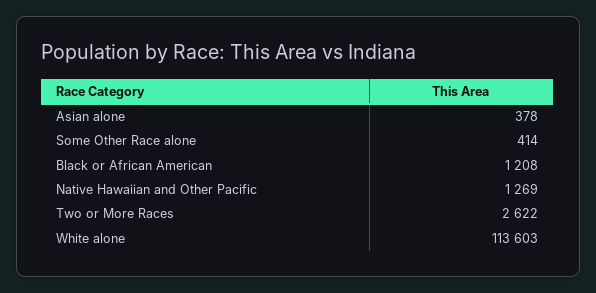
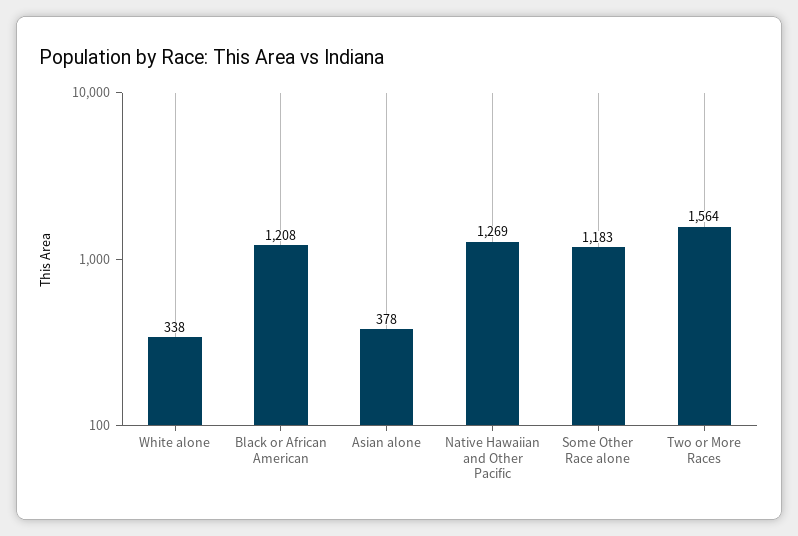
Some Other Race alone: 414 -> 1183
Two or More Races: 2622 -> 1564
White alone: 113603 -> 338

